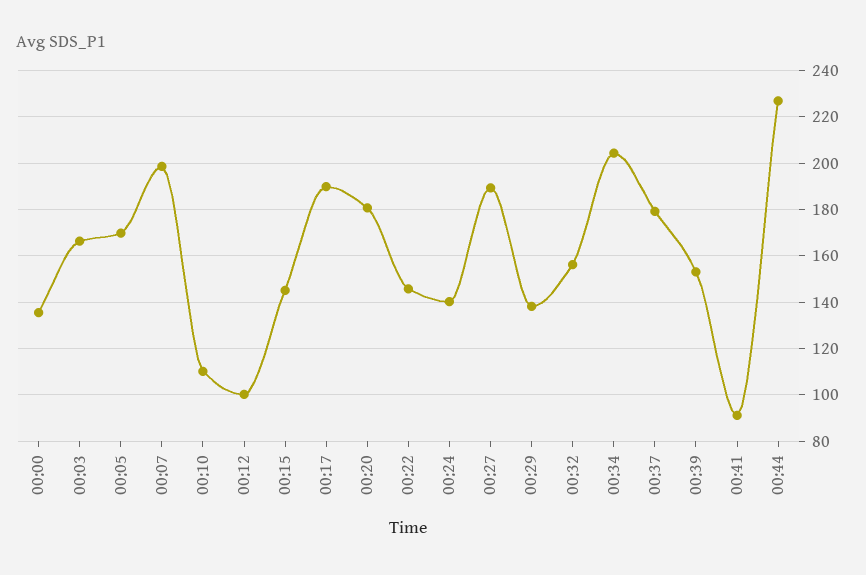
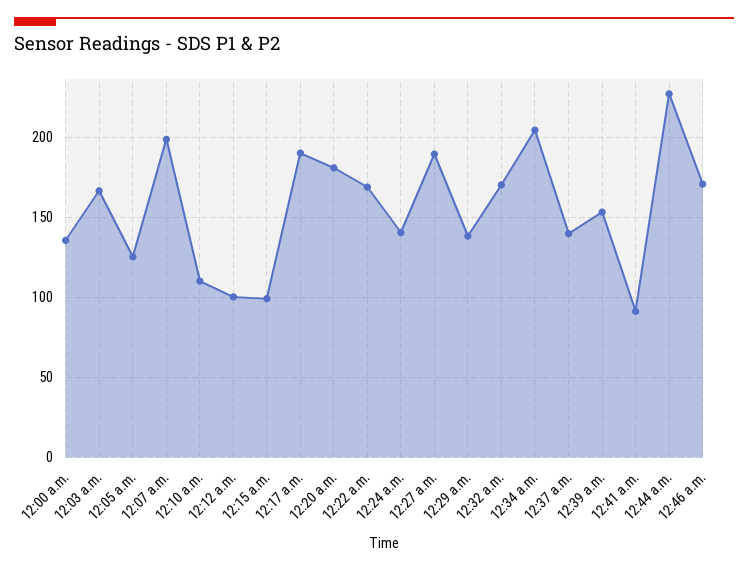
00:05: 170 -> 125
00:15: 145 -> 100
00:22: 145 -> 170
00:32: 155 -> 170
00:37: 180 -> 140
12:46 a.m.: none -> 170

